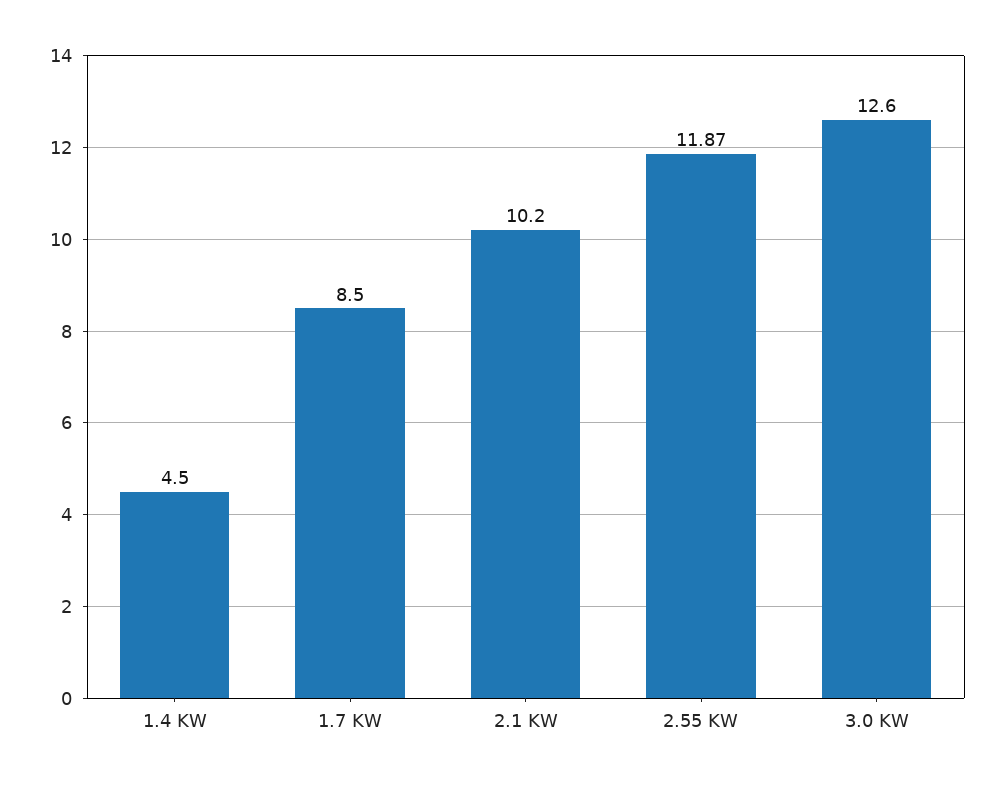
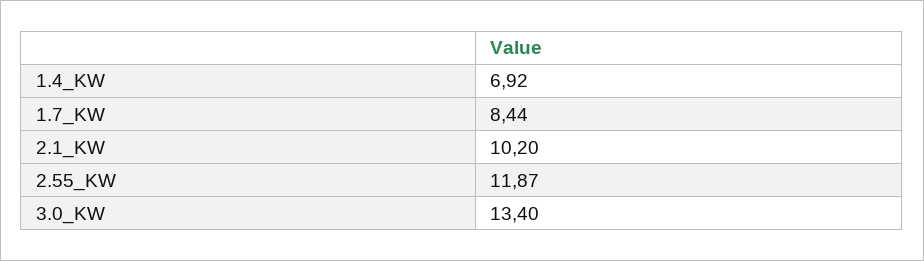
1.4 KW: 4.5 -> 6.92
1.7 KW: 8.5 -> 8.44
3.0 KW: 12.6 -> 13.4

